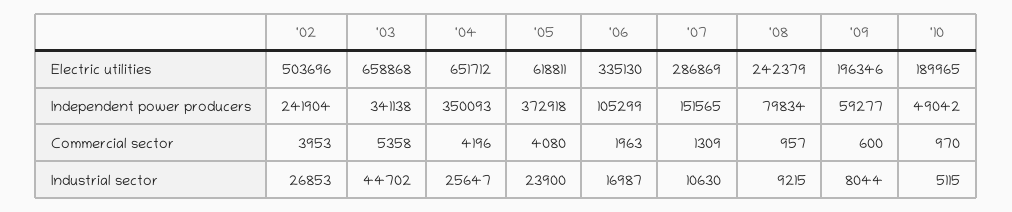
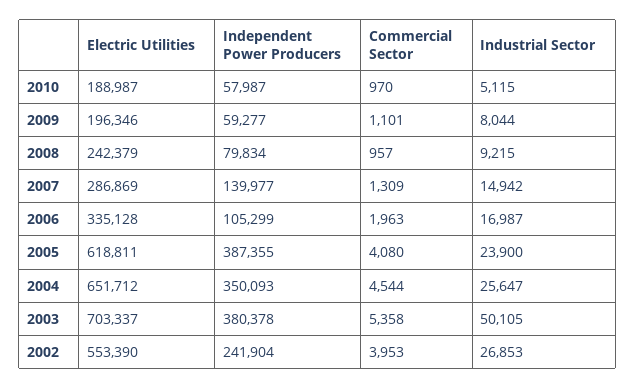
'02, Electric utilities: 503696 -> 553390
'03, Electric utilities: 658868 -> 703337
'06, Electric utilities: 335130 -> 335128
'10, Electric utilities: 189965 -> 188987
'03, Independent power producers: 341138 -> 380378
'05, Independent power producers: 372918 -> 387355
'07, Independent power producers: 151565 -> 139977
'10, Independent power producers: 49042 -> 57987
'04, Commercial sector: 4196 -> 4544
'09, Commercial sector: 600 -> 1101
'03, Industrial sector: 44702 -> 50105
'07, Industrial sector: 10630 -> 14942

